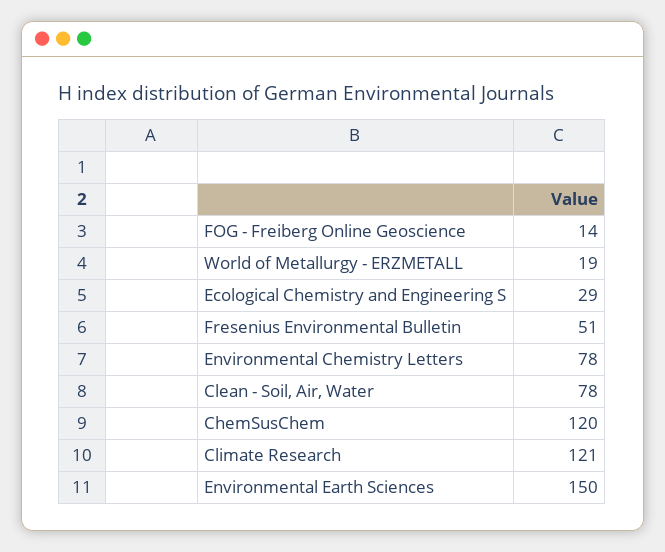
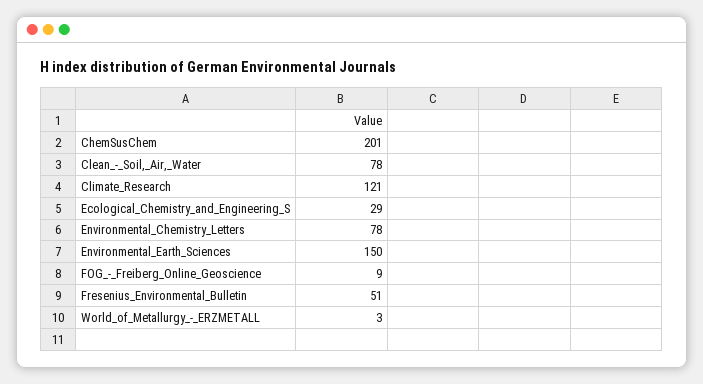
FOG - Freiberg Online Geoscience: 14 -> 9
World of Metallurgy - ERZMETALL: 19 -> 3
ChemSusChem: 120 -> 201

